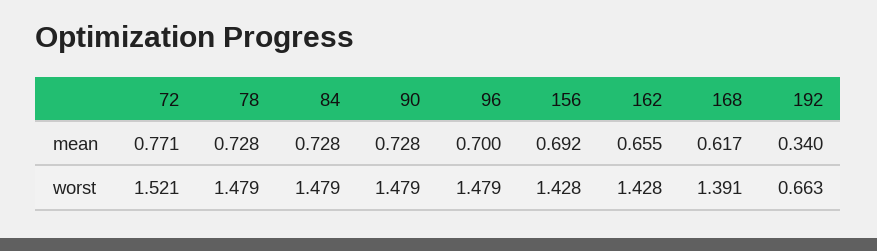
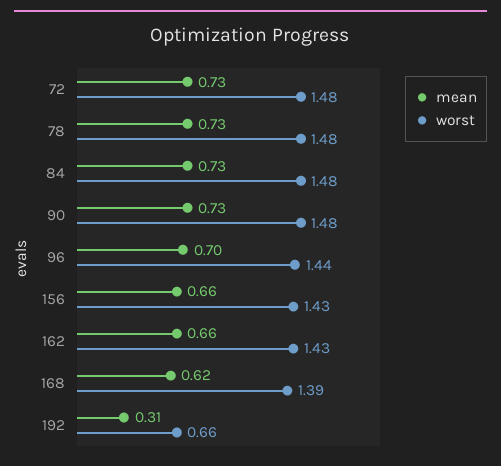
mean, 72: 0.771 -> 0.73
mean, 156: 0.692 -> 0.66
mean, 192: 0.34 -> 0.31
worst, 72: 1.521 -> 1.48
worst, 96: 1.479 -> 1.44

